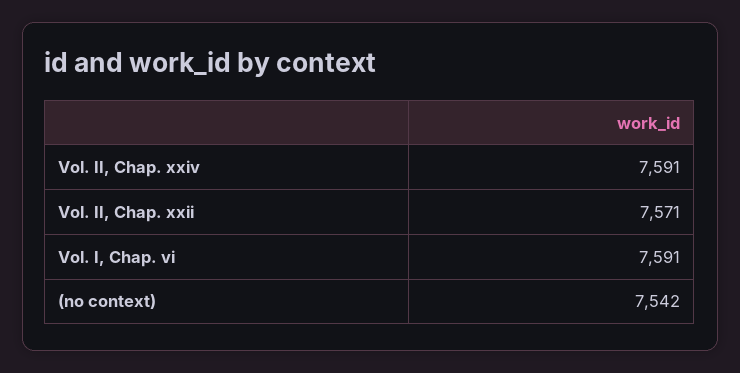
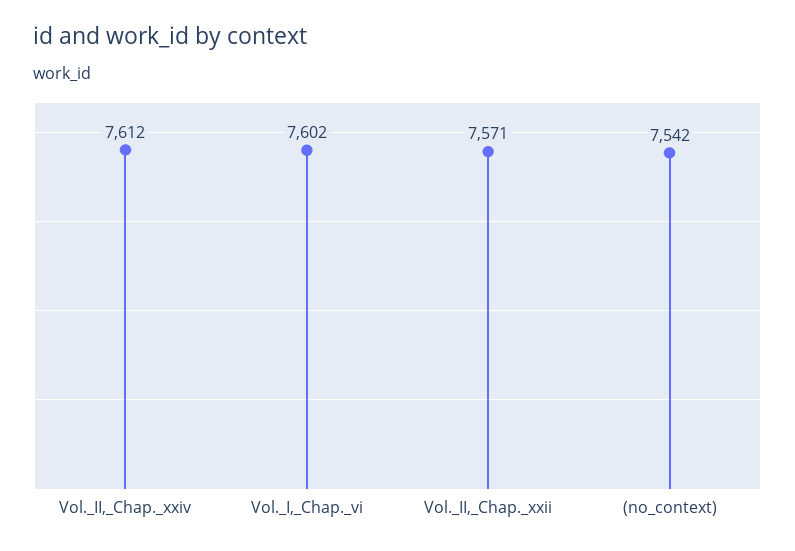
Vol. II, Chap. xxiv: 7591 -> 7612
Vol. I, Chap. vi: 7591 -> 7602

